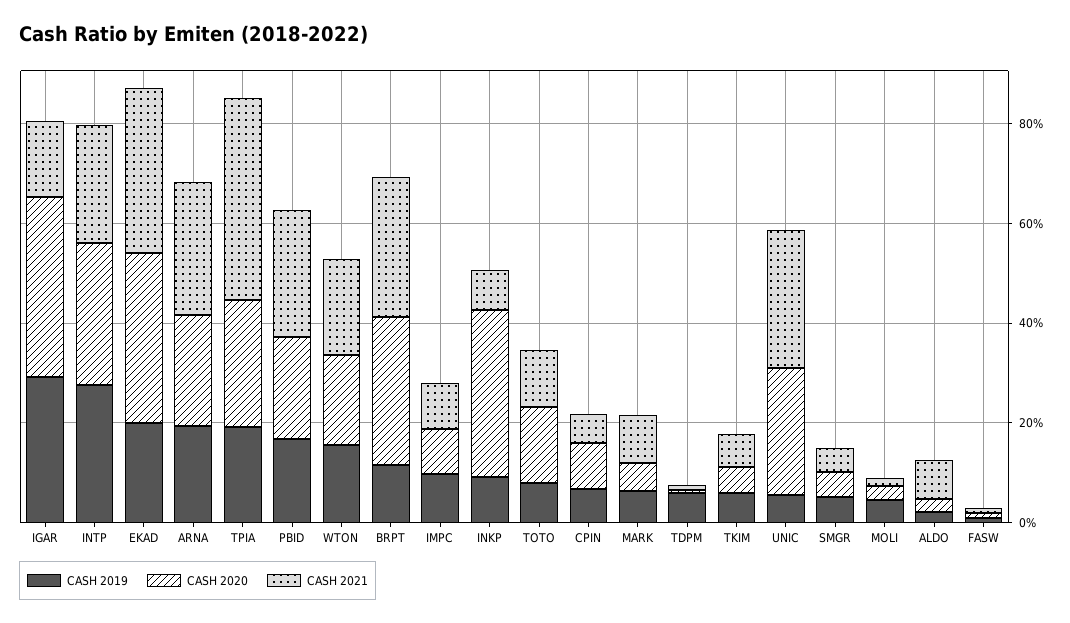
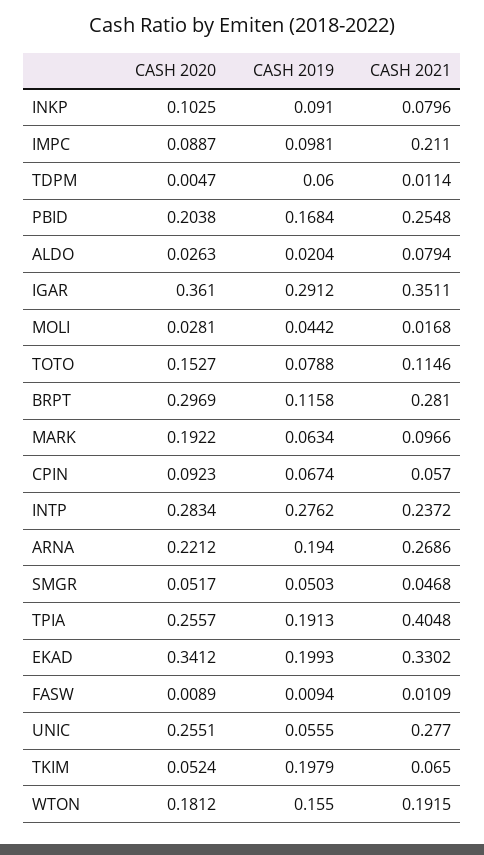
CASH 2021, IGAR: 0.15 -> 0.3511
CASH 2021, IMPC: 0.1 -> 0.211
CASH 2020, INKP: 0.35 -> 0.1025
CASH 2020, MARK: 0.05 -> 0.1922
CASH 2019, TKIM: 0.05 -> 0.1979

